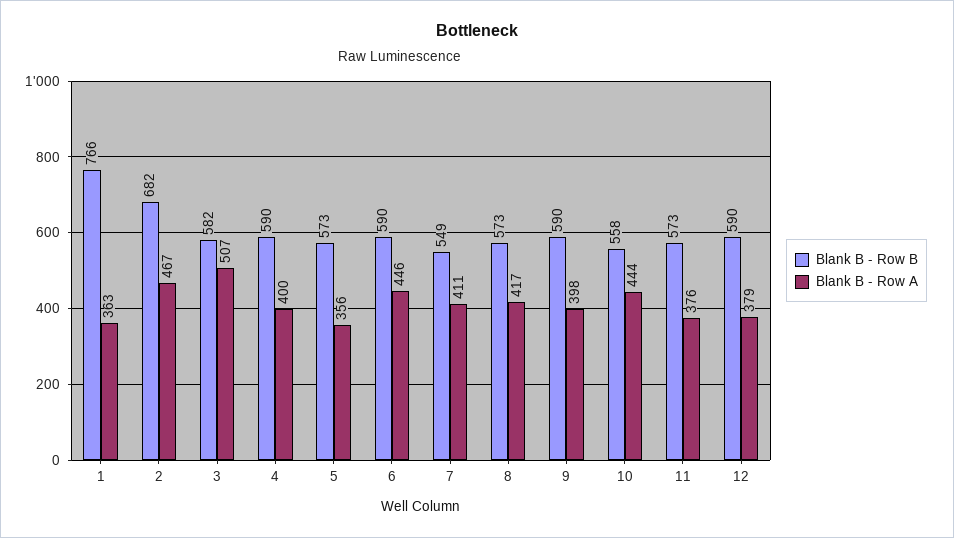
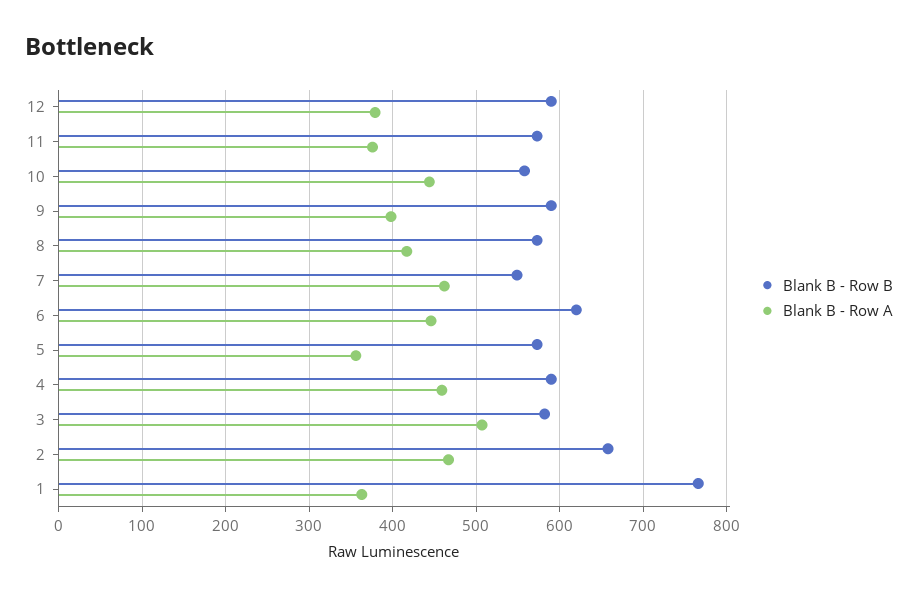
Blank B - Row B, 2: 682 -> 660
Blank B - Row A, 4: 400 -> 460
Blank B - Row B, 6: 590 -> 620
Blank B - Row A, 7: 411 -> 460

